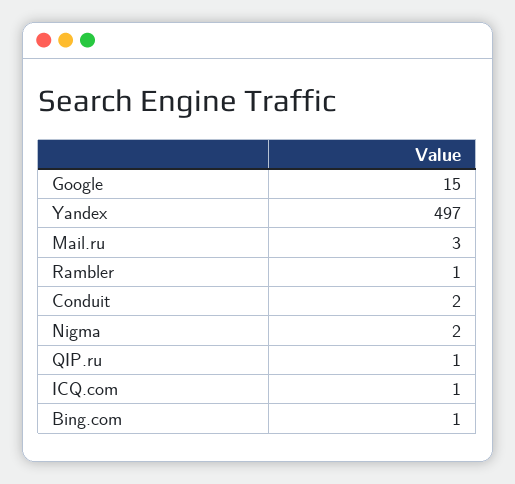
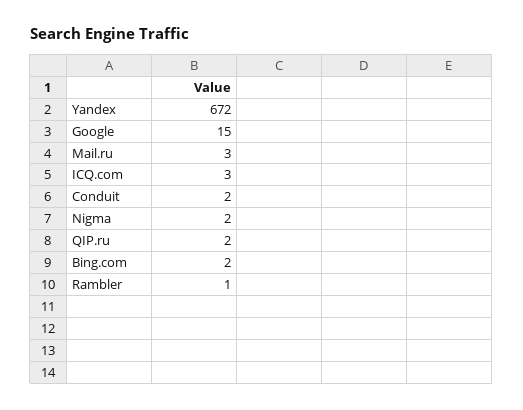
Yandex: 497 -> 672
QIP.ru: 1 -> 2
ICQ.com: 1 -> 3
Bing.com: 1 -> 2

